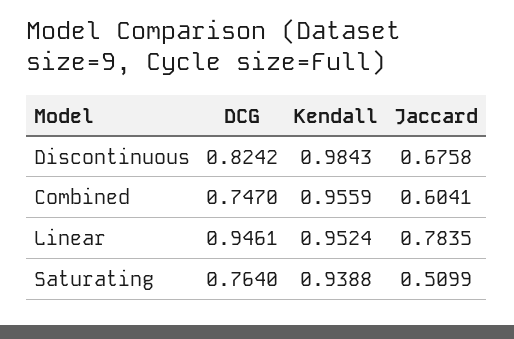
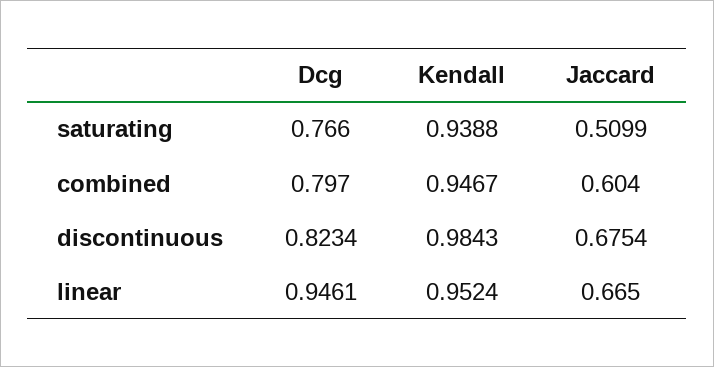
DCG, Discontinuous: 0.8242 -> 0.8234
Jaccard, Discontinuous: 0.6758 -> 0.6754
DCG, Combined: 0.747 -> 0.797
Kendall, Combined: 0.9559 -> 0.9467
Jaccard, Combined: 0.6041 -> 0.604
Jaccard, Linear: 0.7835 -> 0.665
DCG, Saturating: 0.764 -> 0.766

